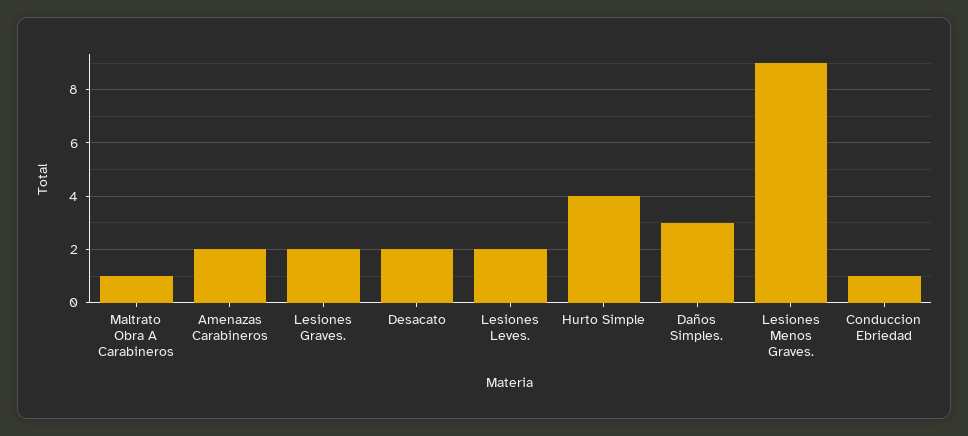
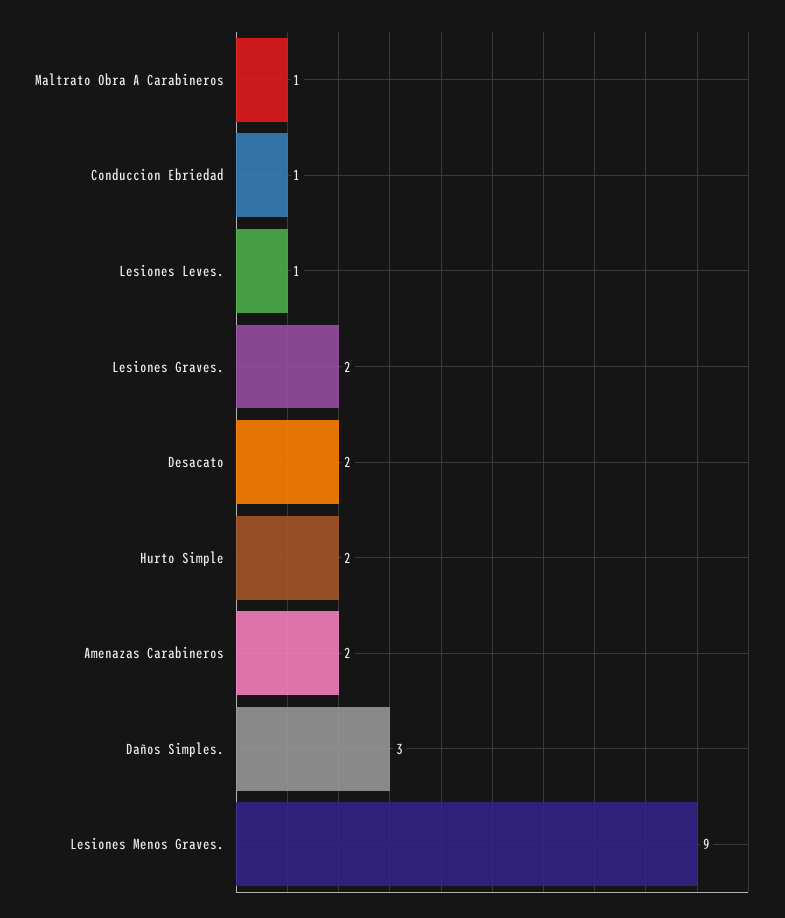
Lesiones Leves.: 2 -> 1
Hurto Simple: 4 -> 2

